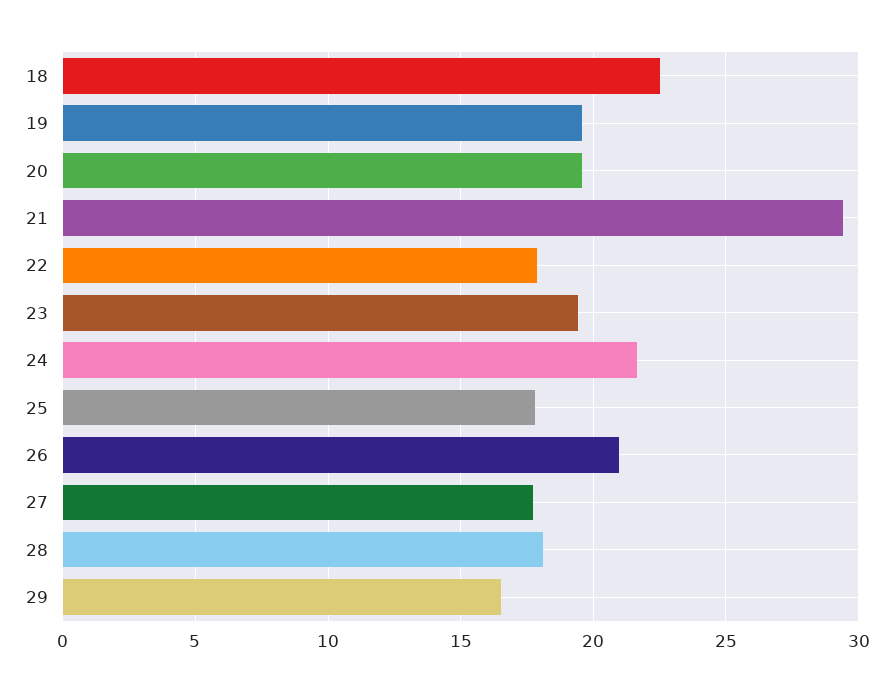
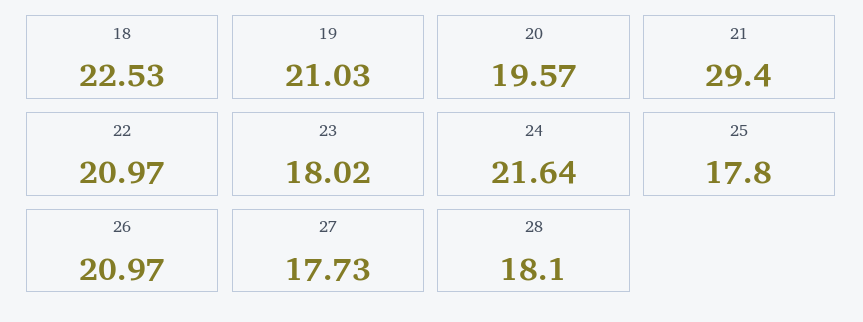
19: 19.5 -> 21.03
22: 18 -> 20.97
23: 19.5 -> 18.02
29: 16.5 -> none

